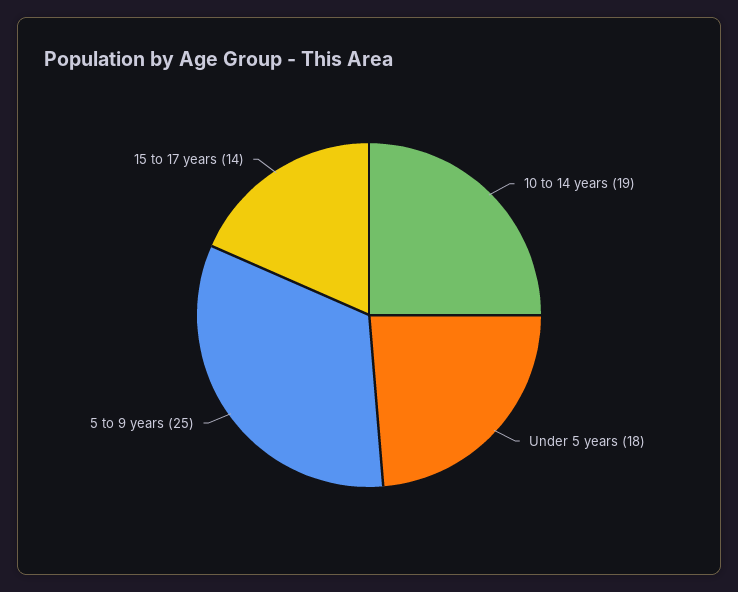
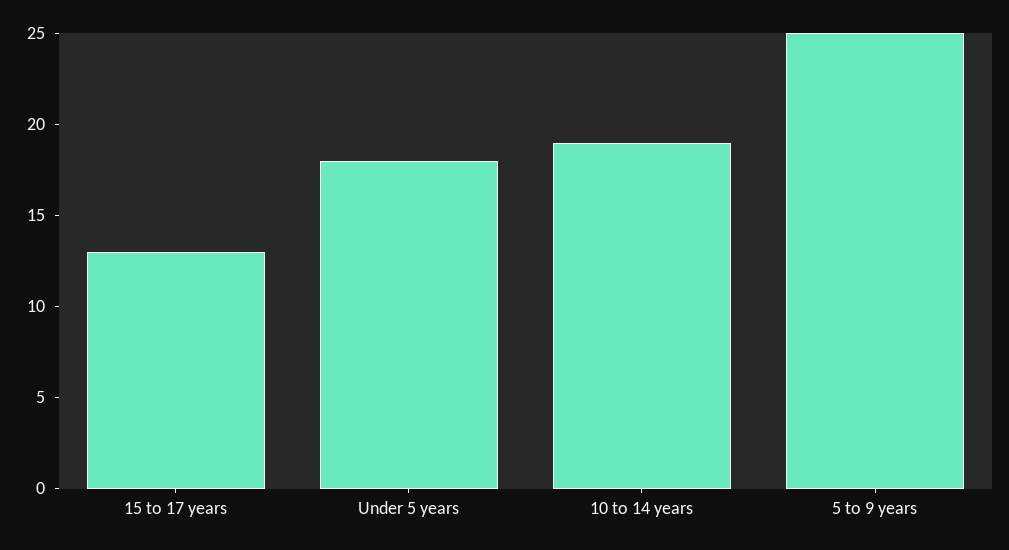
15 to 17 years: 14 -> 13

